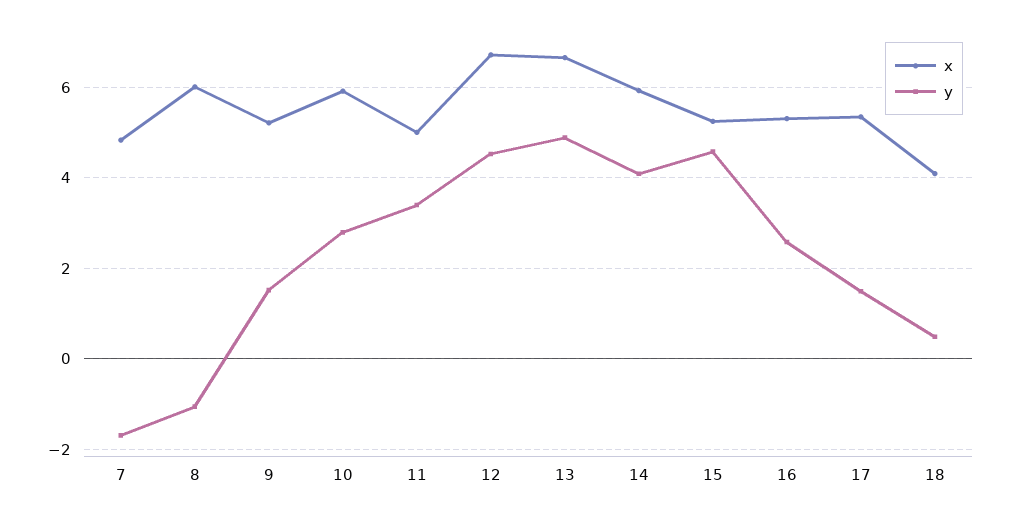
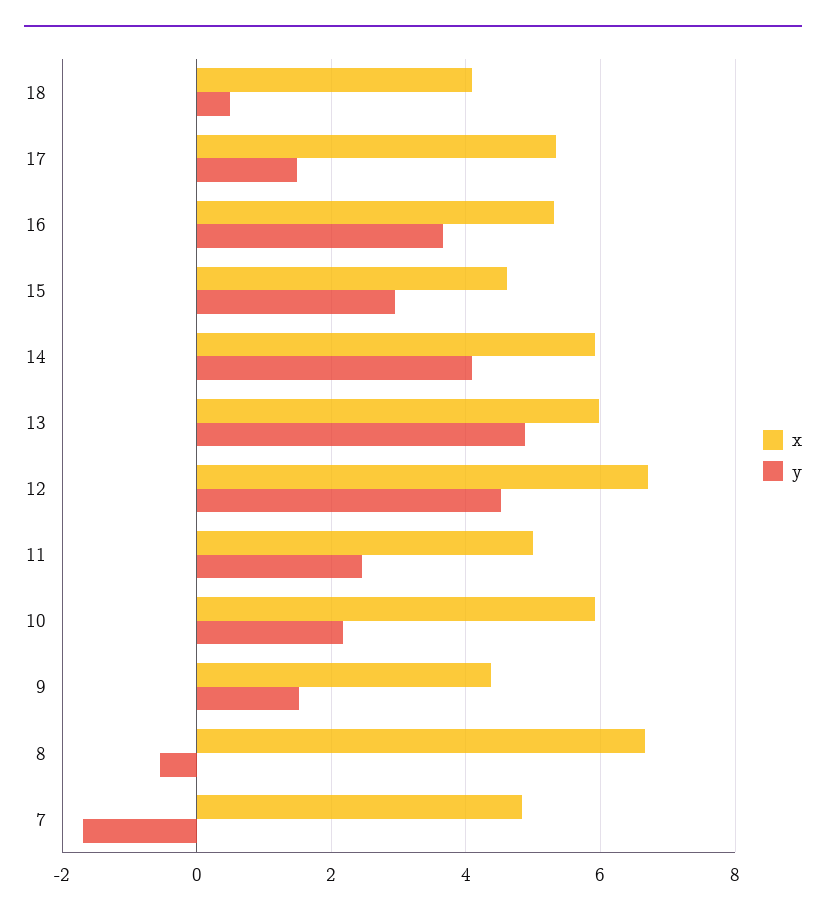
x, 8: 6 -> 6.6
y, 8: -1 -> -0.6
x, 9: 5.2 -> 4.4
y, 10: 2.8 -> 2.2
y, 11: 3.4 -> 2.4
x, 13: 6.6 -> 6
x, 15: 5.2 -> 4.6
y, 15: 4.6 -> 3
y, 16: 2.6 -> 3.6

